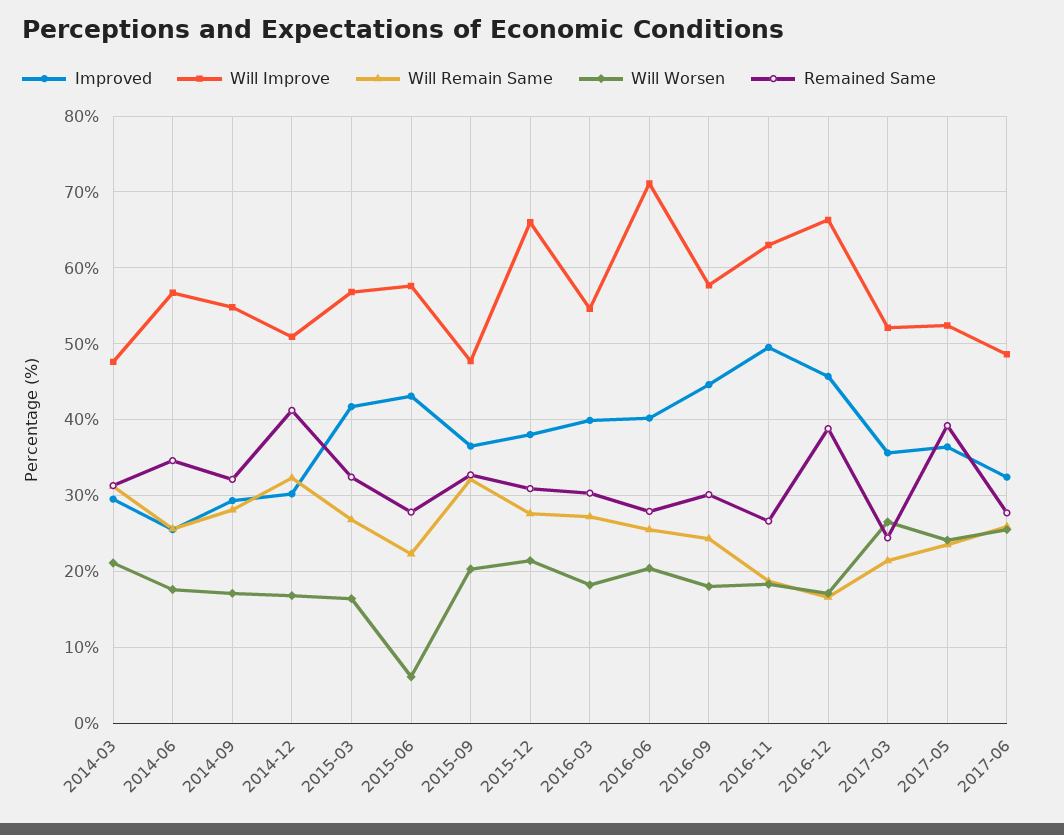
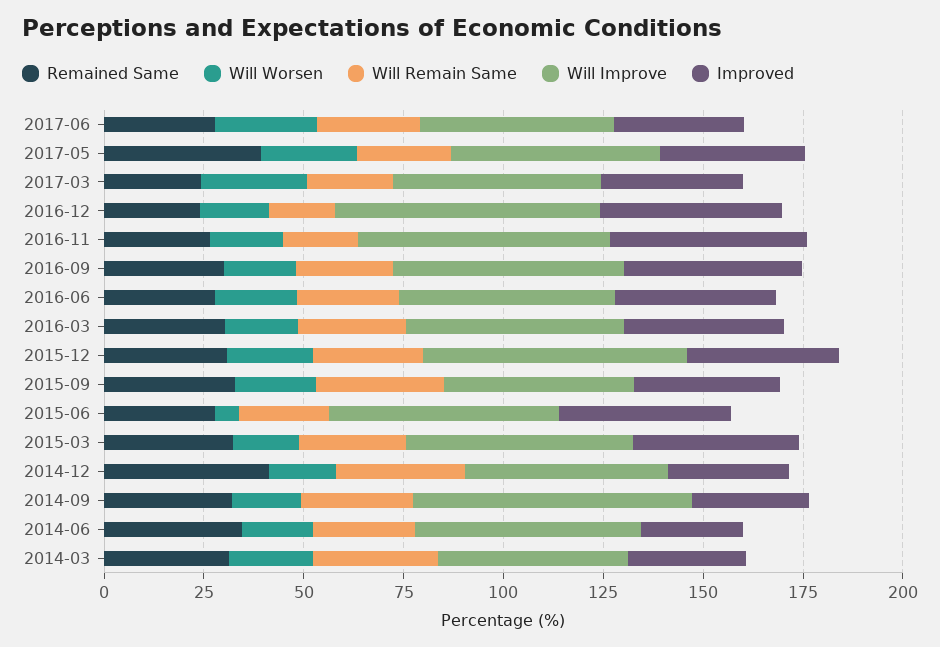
Will Improve, 2014-09: 55 -> 70
Will Improve, 2016-06: 71 -> 55
Remained Same, 2016-12: 39 -> 25

